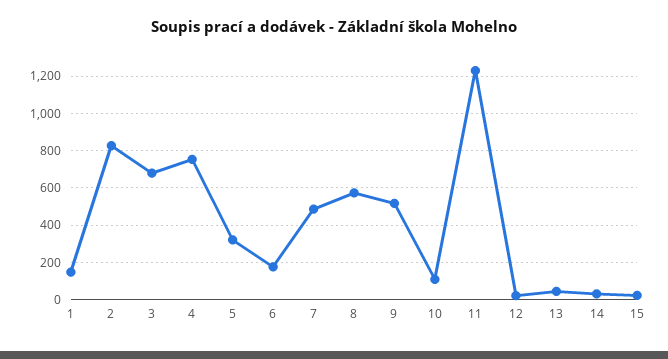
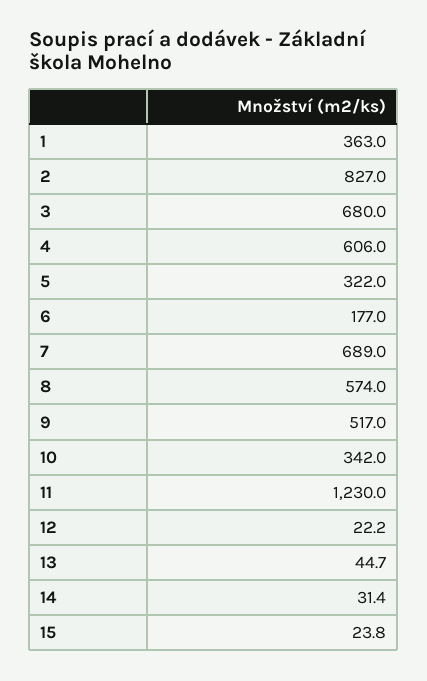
1: 150 -> 363
4: 750 -> 606
7: 500 -> 689
10: 100 -> 342

